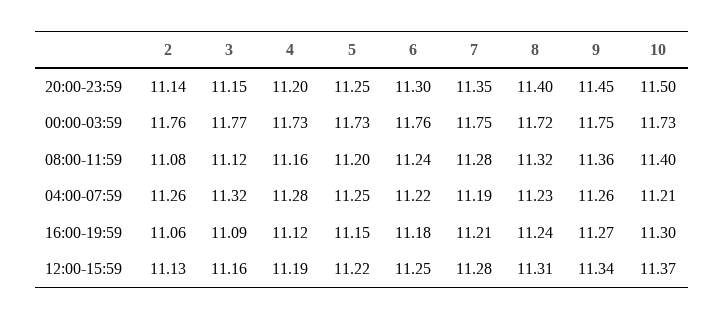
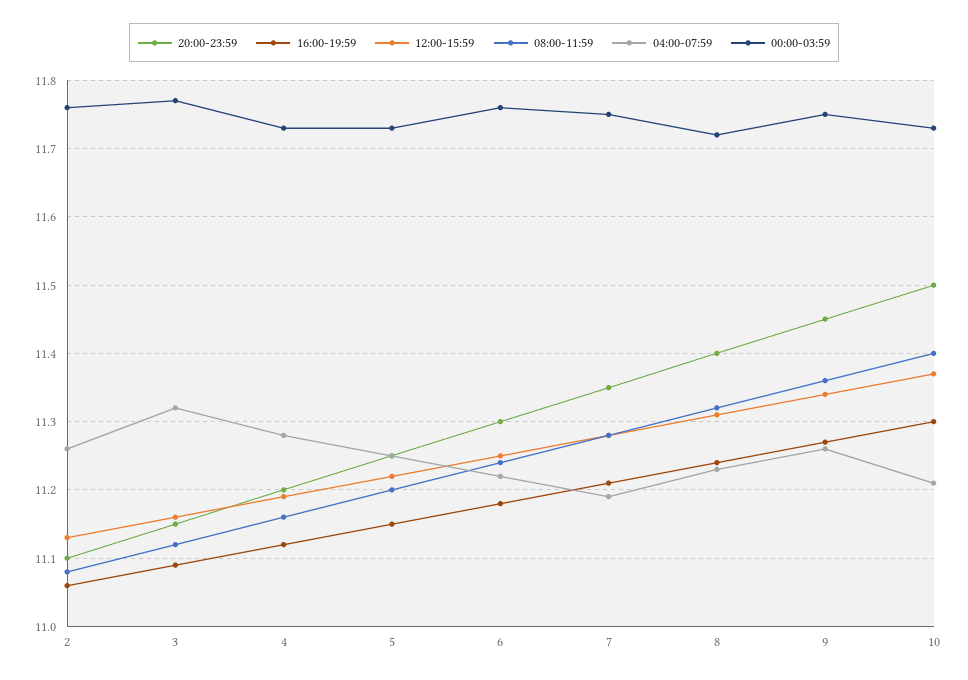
20:00-23:59, 2: 11.14 -> 11.1

